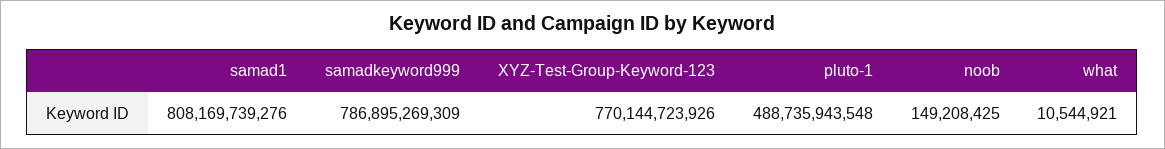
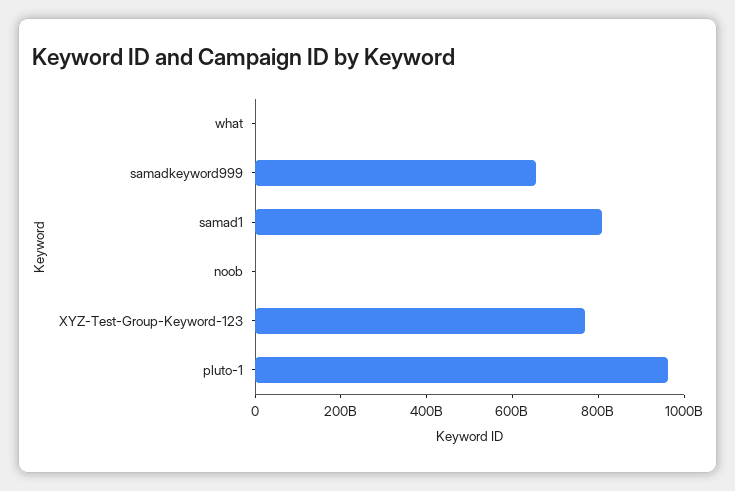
samadkeyword999: 786895269309 -> 650000000000
pluto-1: 488735943548 -> 950000000000

